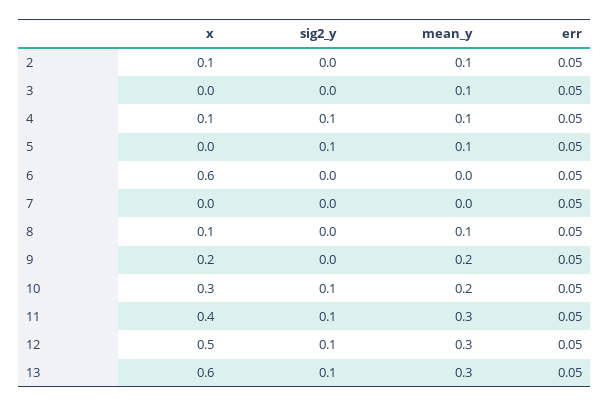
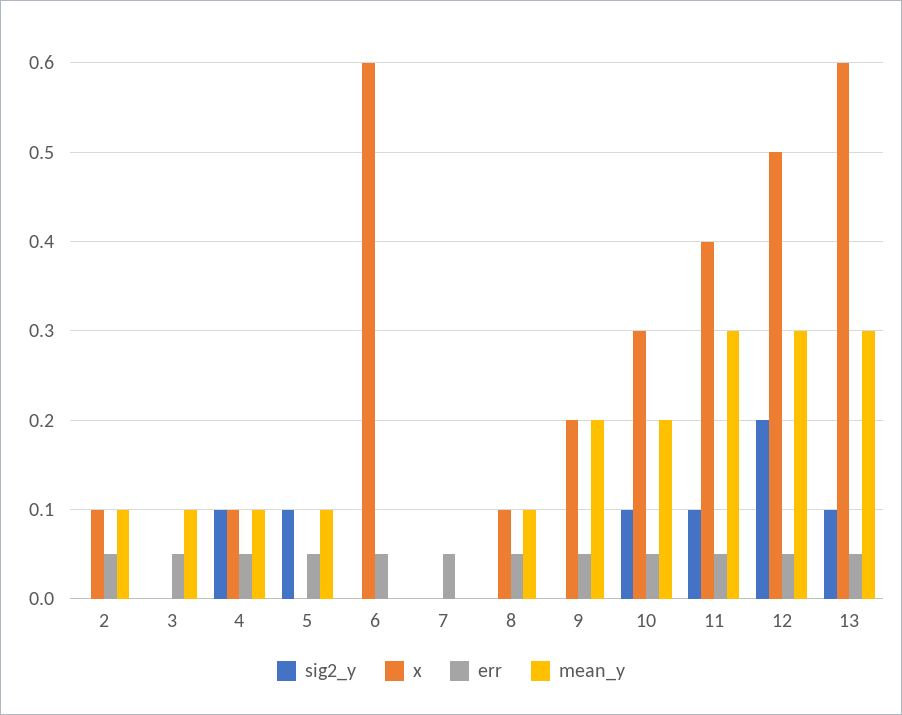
sig2_y, 12: 0.1 -> 0.2

